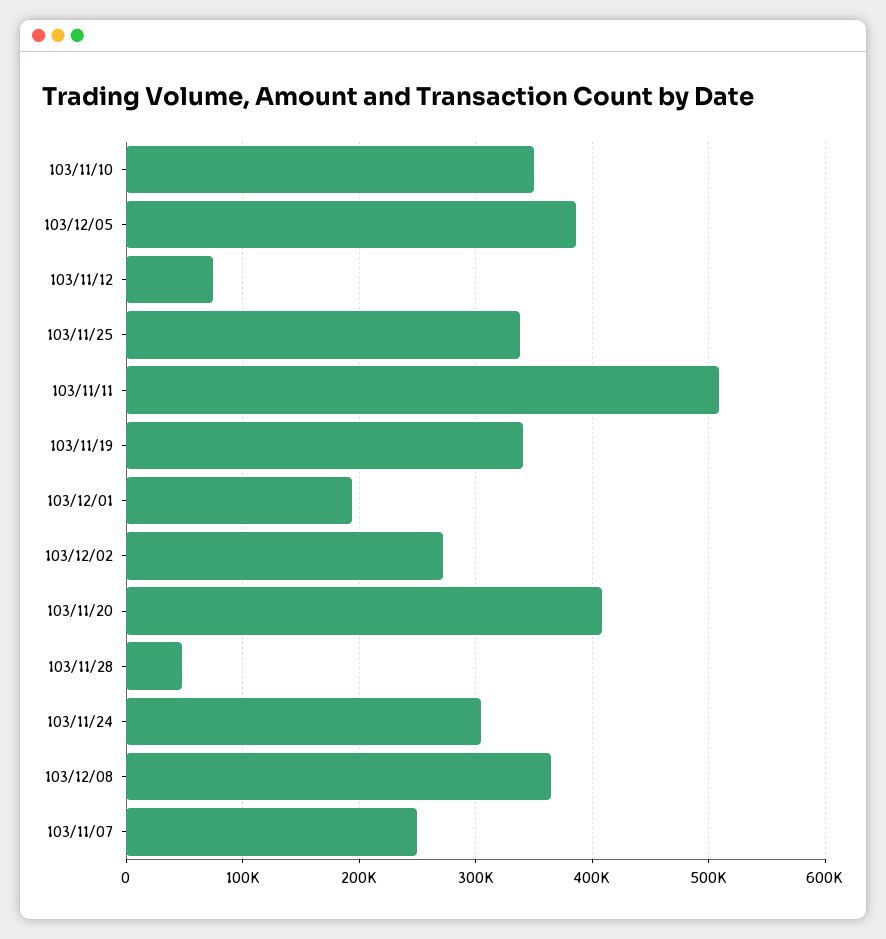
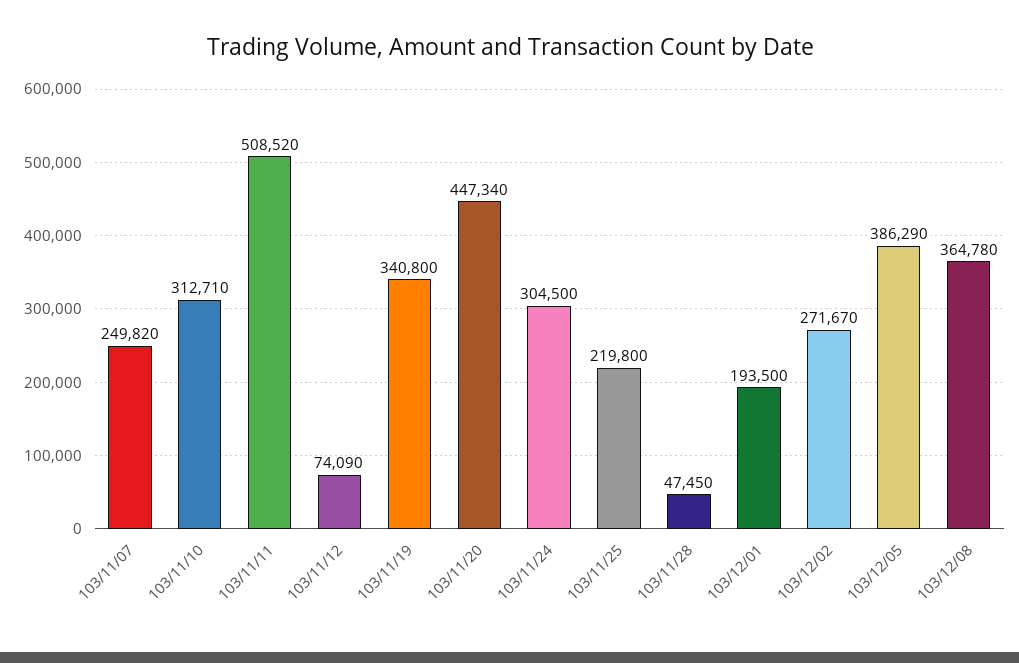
103/11/10: 350000 -> 312710
103/11/25: 340000 -> 219800
103/11/20: 410000 -> 447340

